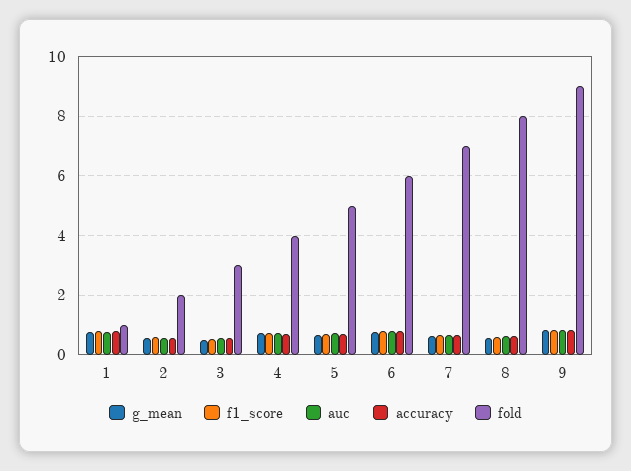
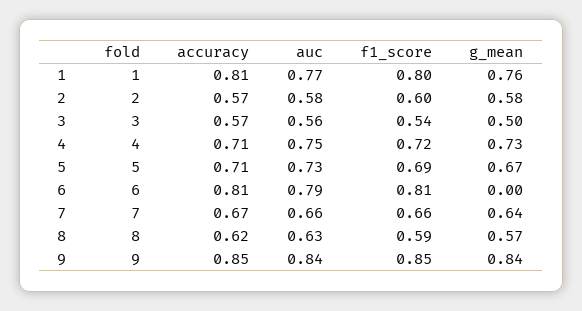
g_mean, 6: 0.75 -> 0

